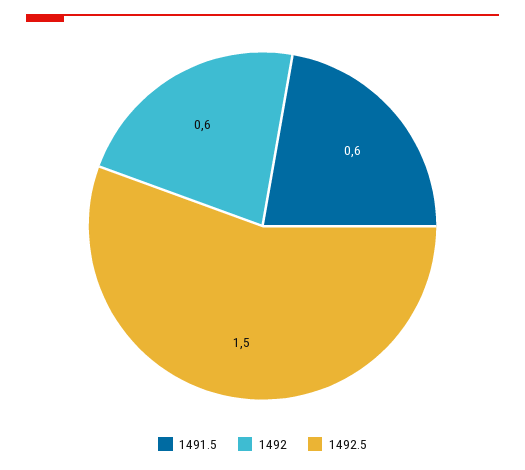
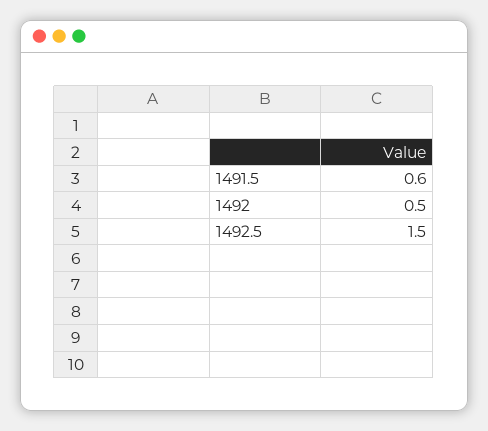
1492: 0.6 -> 0.5

